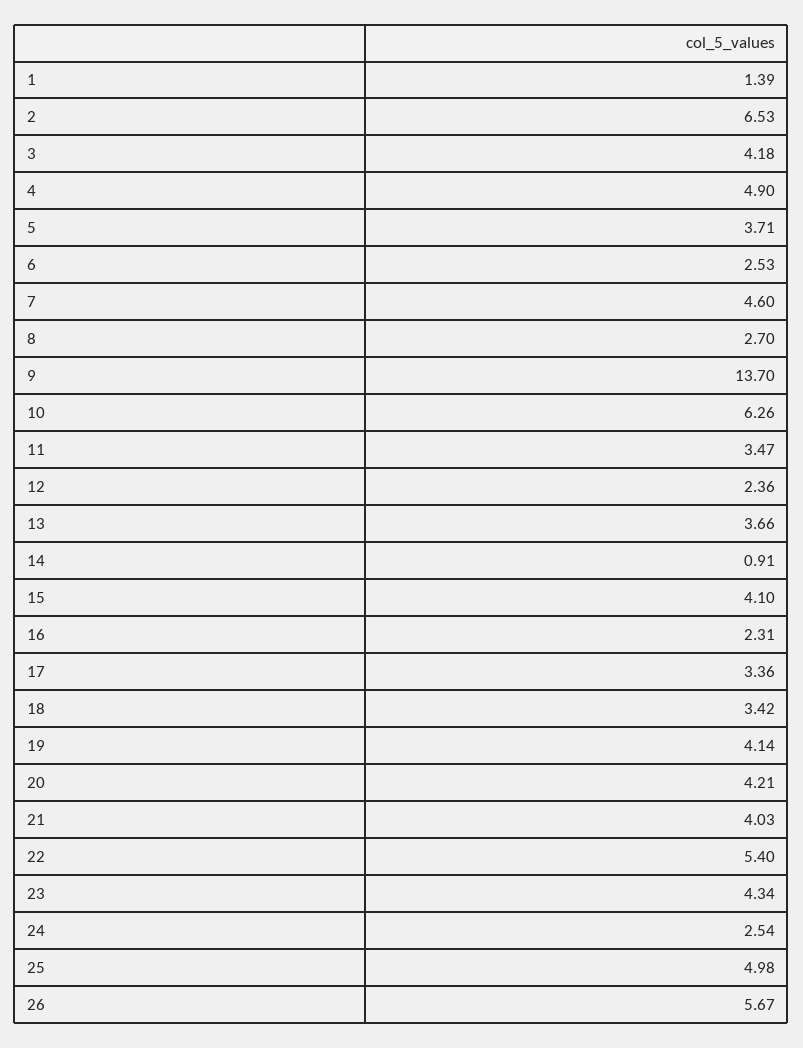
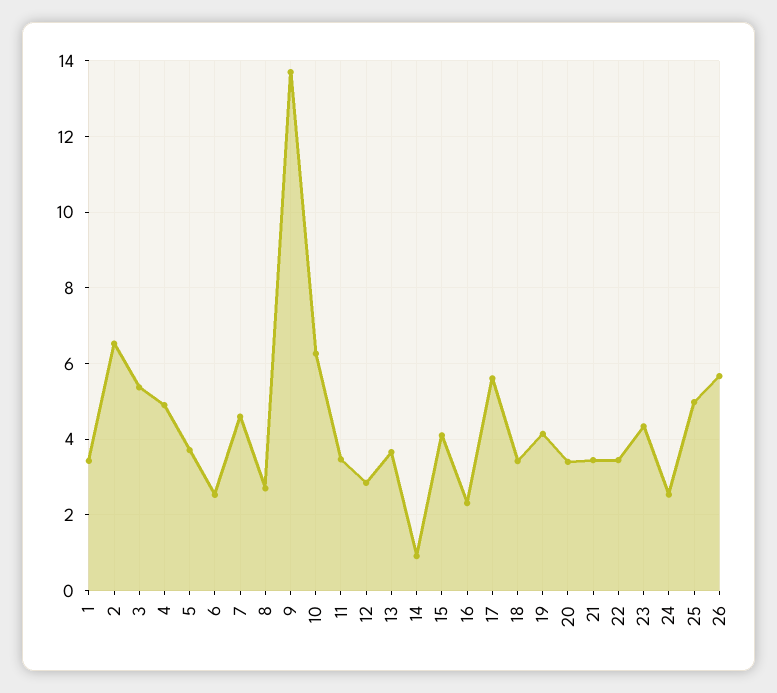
1: 1.39 -> 3.4
3: 4.18 -> 5.4
12: 2.36 -> 2.8
17: 3.36 -> 5.6
20: 4.21 -> 3.4
21: 4.03 -> 3.4
22: 5.4 -> 3.4

